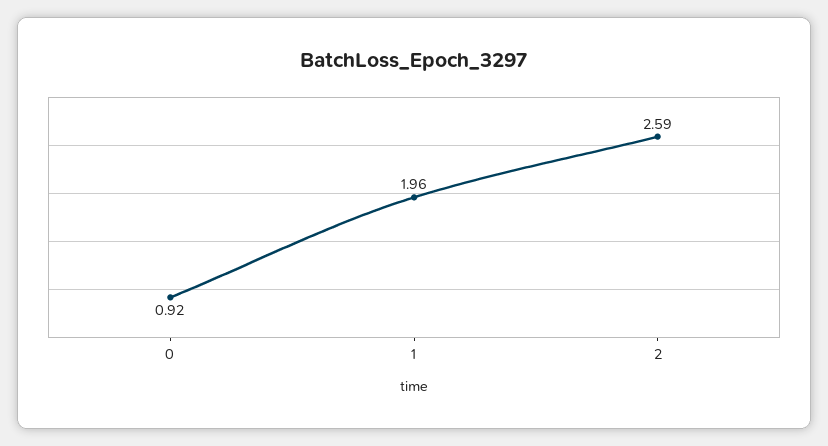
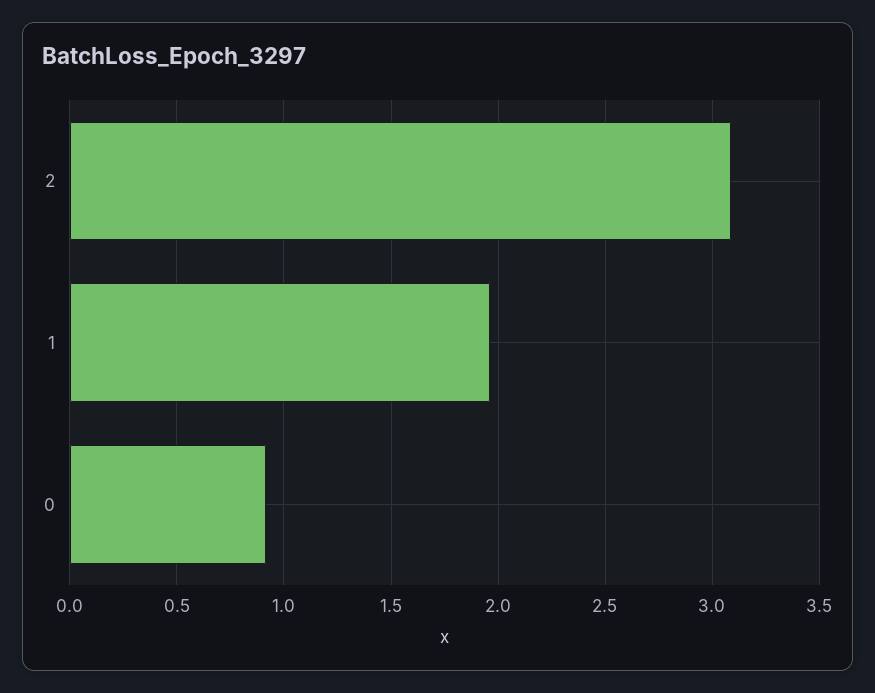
2: 2.59 -> 3.1

